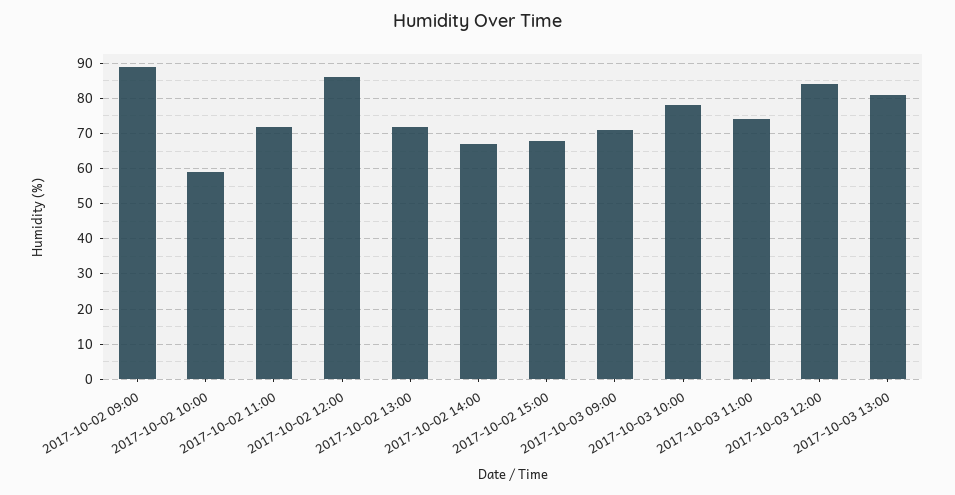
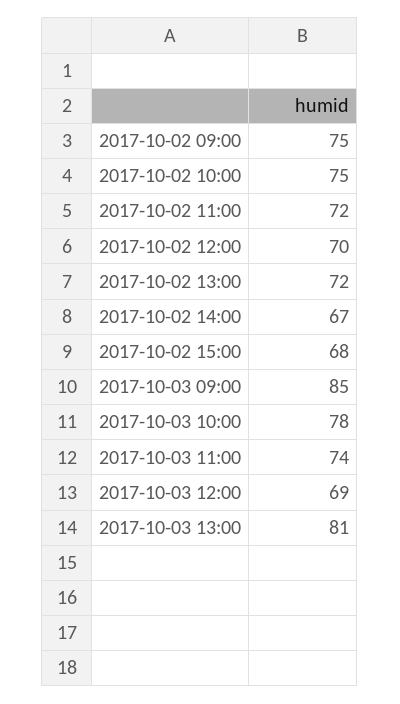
2017-10-02 09:00: 90 -> 75
2017-10-02 10:00: 60 -> 75
2017-10-02 12:00: 85 -> 70
2017-10-03 09:00: 70 -> 85
2017-10-03 12:00: 85 -> 69

